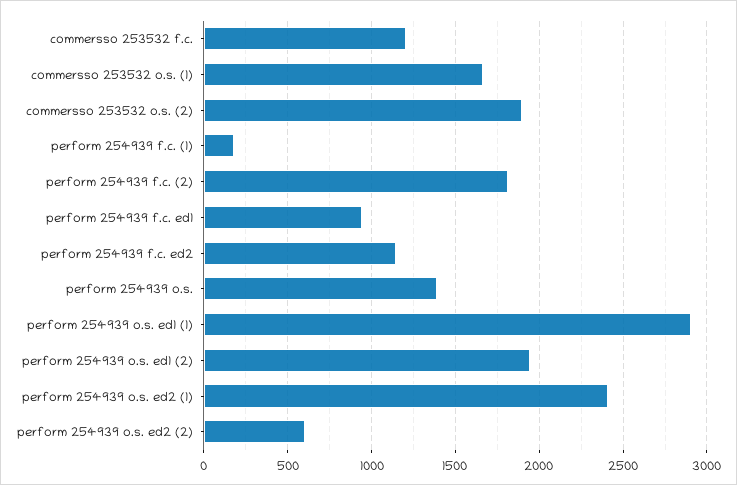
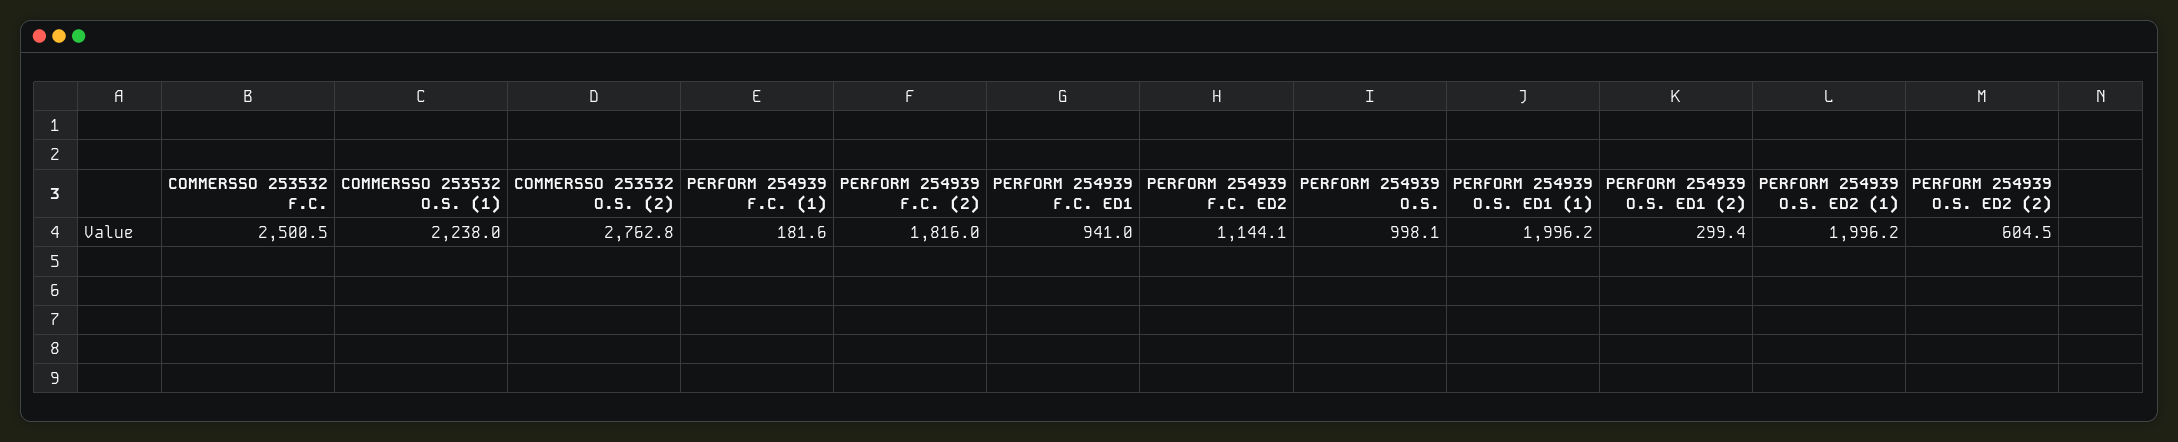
commersso 253532 f.c.: 1200 -> 2500.5
commersso 253532 o.s. (1): 1650 -> 2238
commersso 253532 o.s. (2): 1900 -> 2762.8
perform 254939 o.s.: 1400 -> 998.1
perform 254939 o.s. ed1 (1): 2900 -> 1996.2
perform 254939 o.s. ed1 (2): 1950 -> 299.4
perform 254939 o.s. ed2 (1): 2400 -> 1996.2

